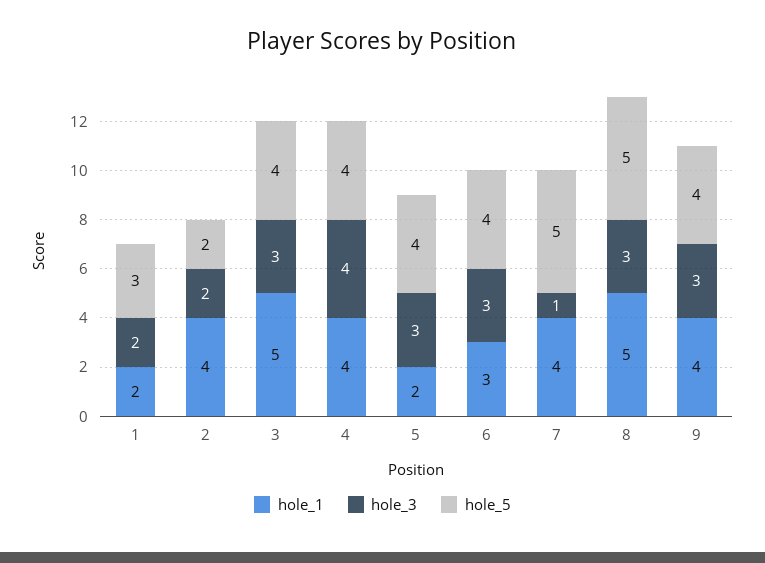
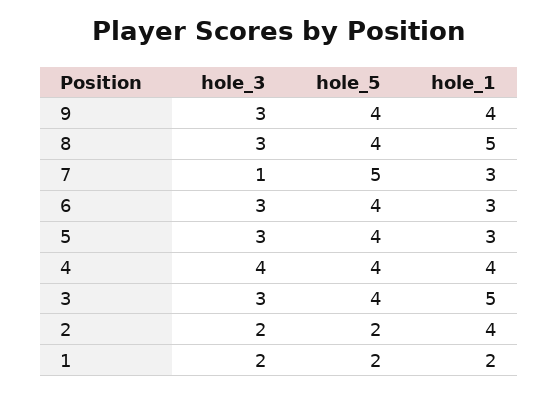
hole_5, 1: 3 -> 2
hole_1, 5: 2 -> 3
hole_1, 7: 4 -> 3
hole_5, 8: 5 -> 4

